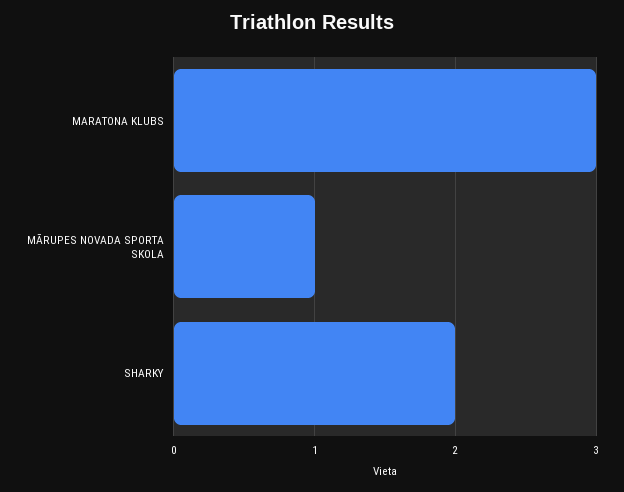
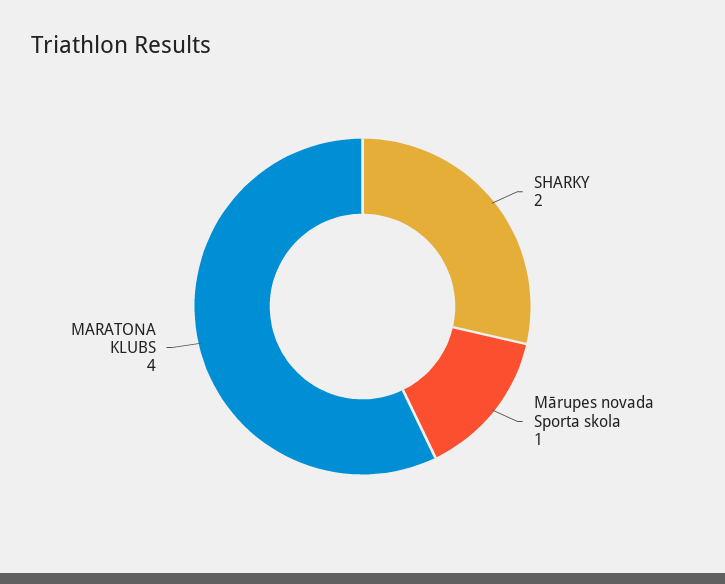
MARATONA KLUBS: 3 -> 4

